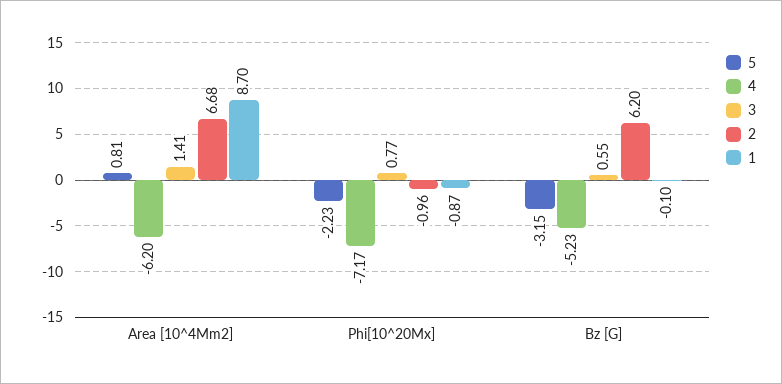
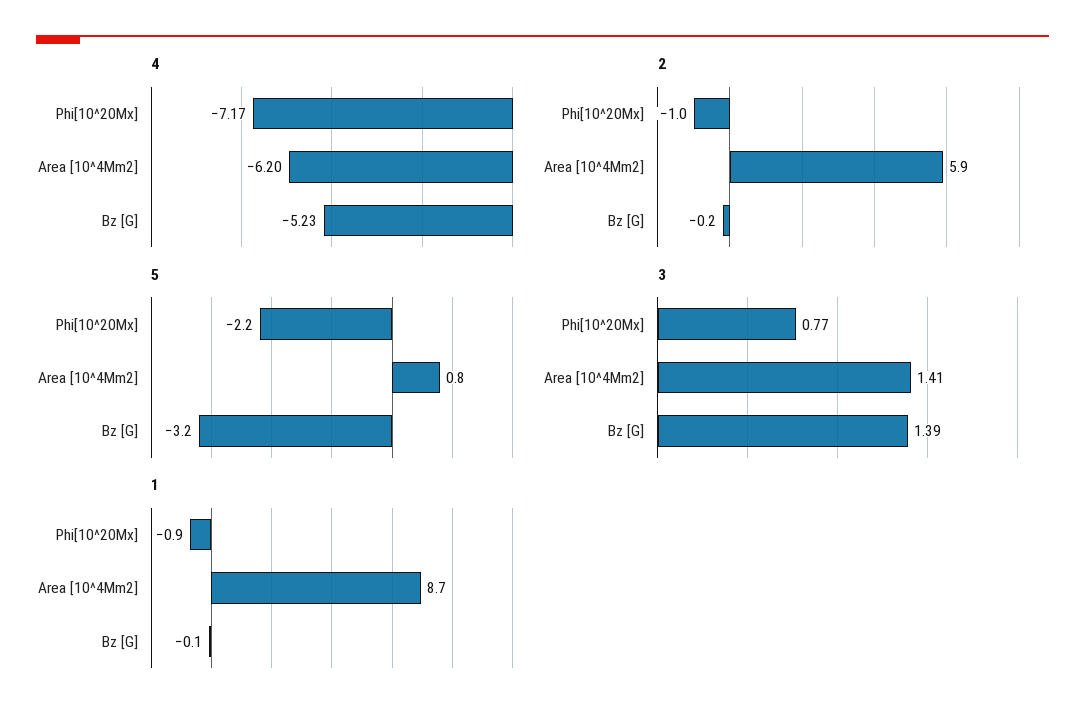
2, Area [10^4Mm2]: 6.68 -> 5.9
3, Bz [G]: 0.55 -> 1.39
2, Bz [G]: 6.2 -> -0.2

